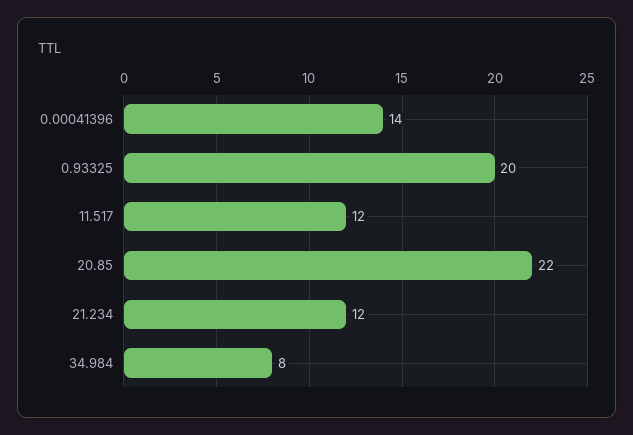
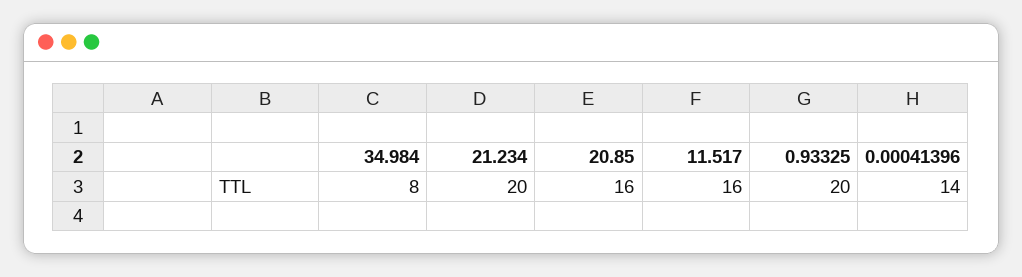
11.517: 12 -> 16
20.85: 22 -> 16
21.234: 12 -> 20

